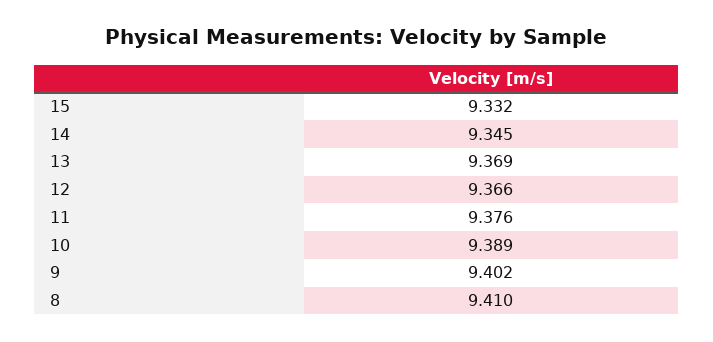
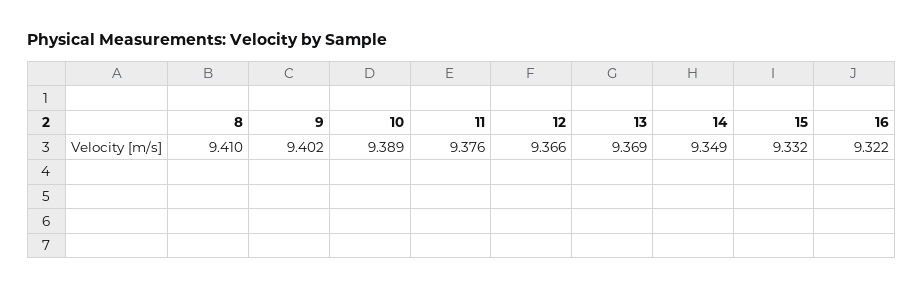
14: 9.345 -> 9.349
16: none -> 9.322

